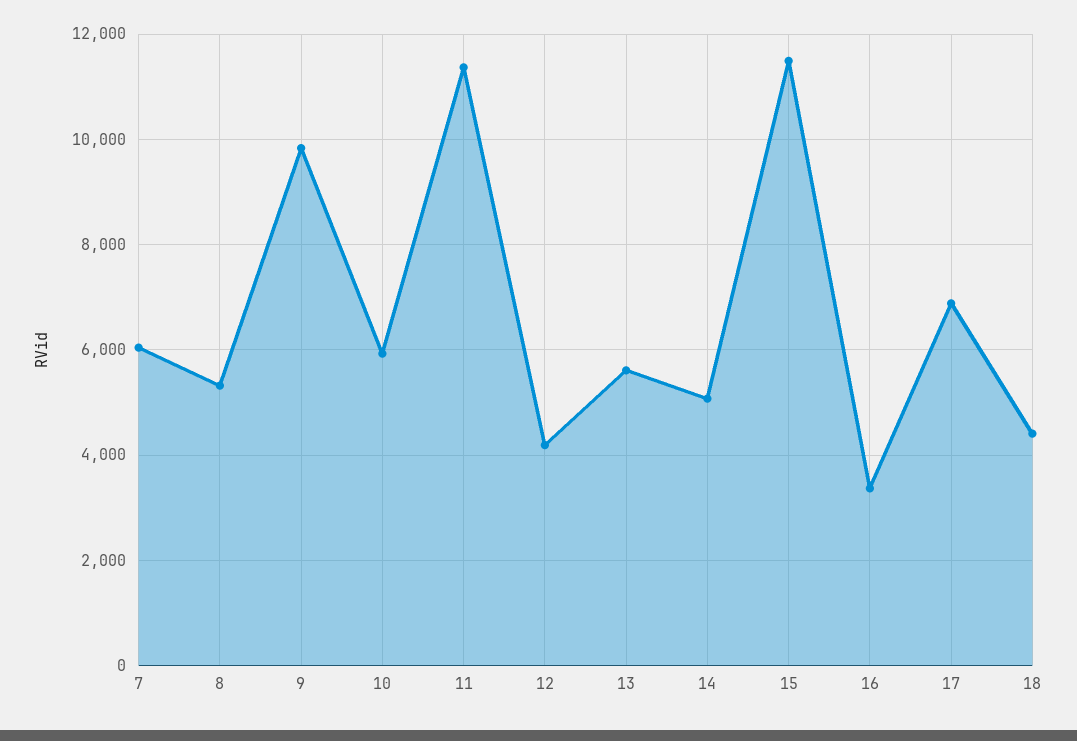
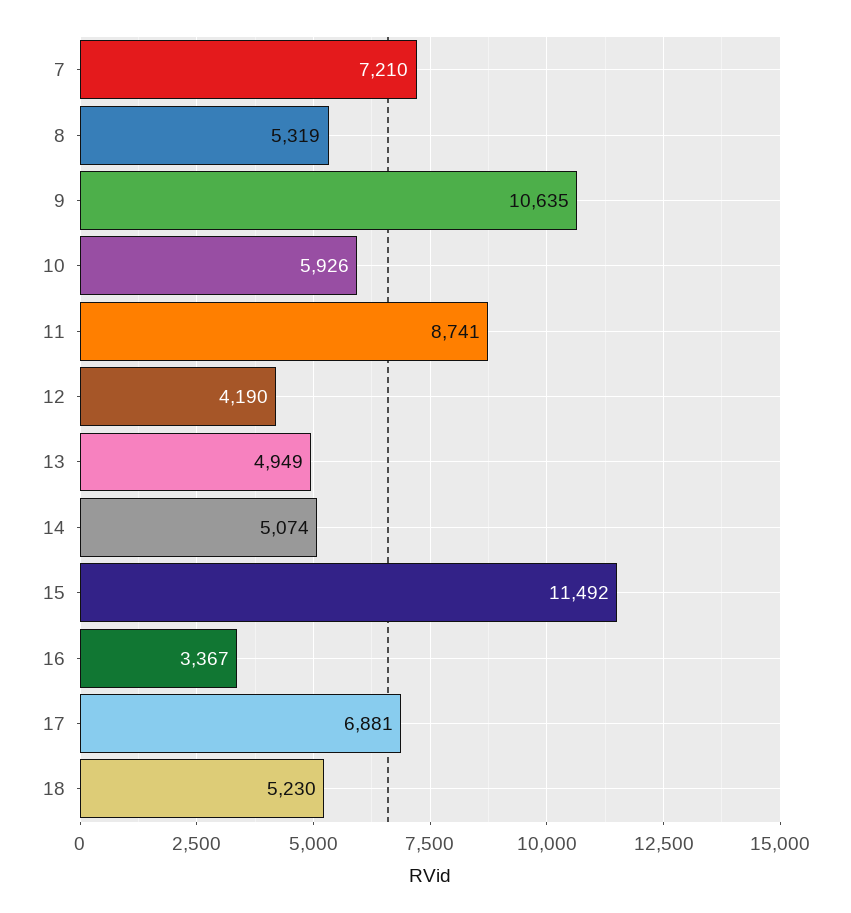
7: 6000 -> 7210
9: 9800 -> 10635
11: 11400 -> 8741
13: 5600 -> 4949
18: 4400 -> 5230

